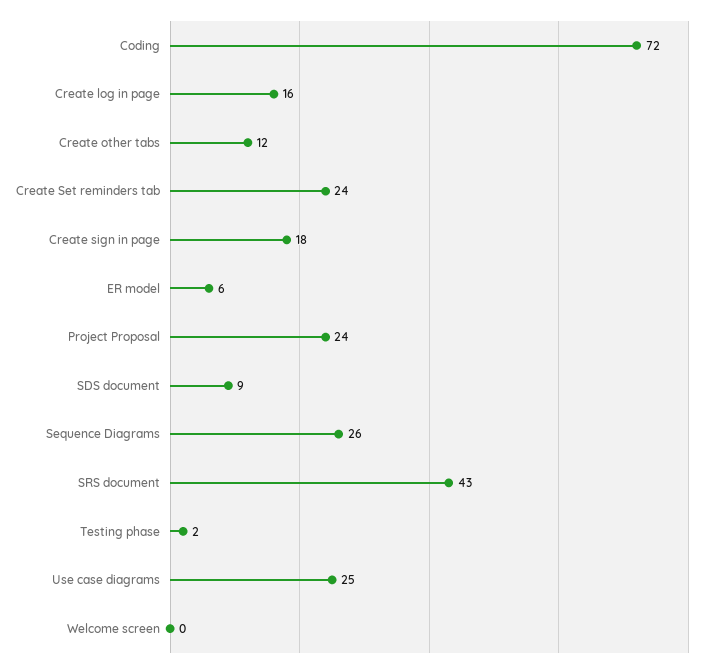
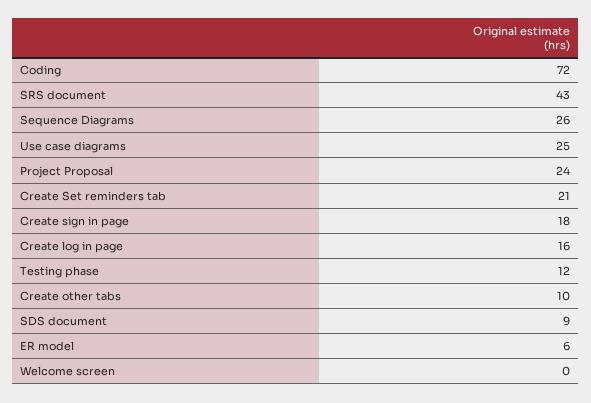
Create other tabs: 12 -> 10
Create Set reminders tab: 24 -> 21
Testing phase: 2 -> 12

